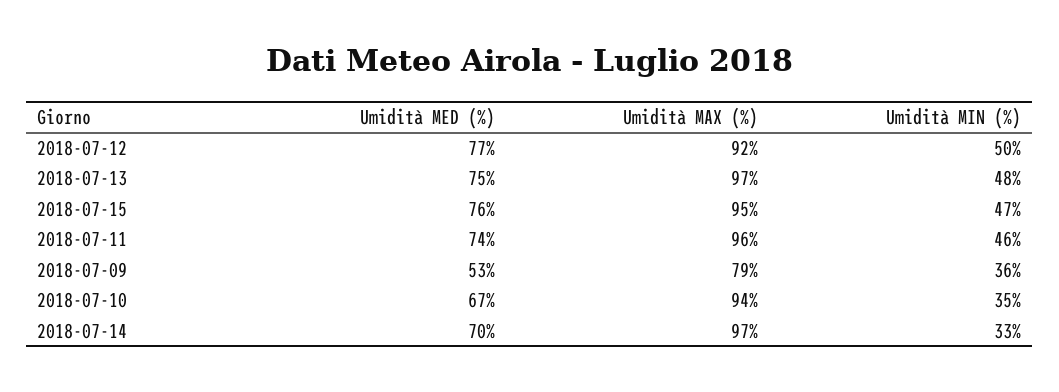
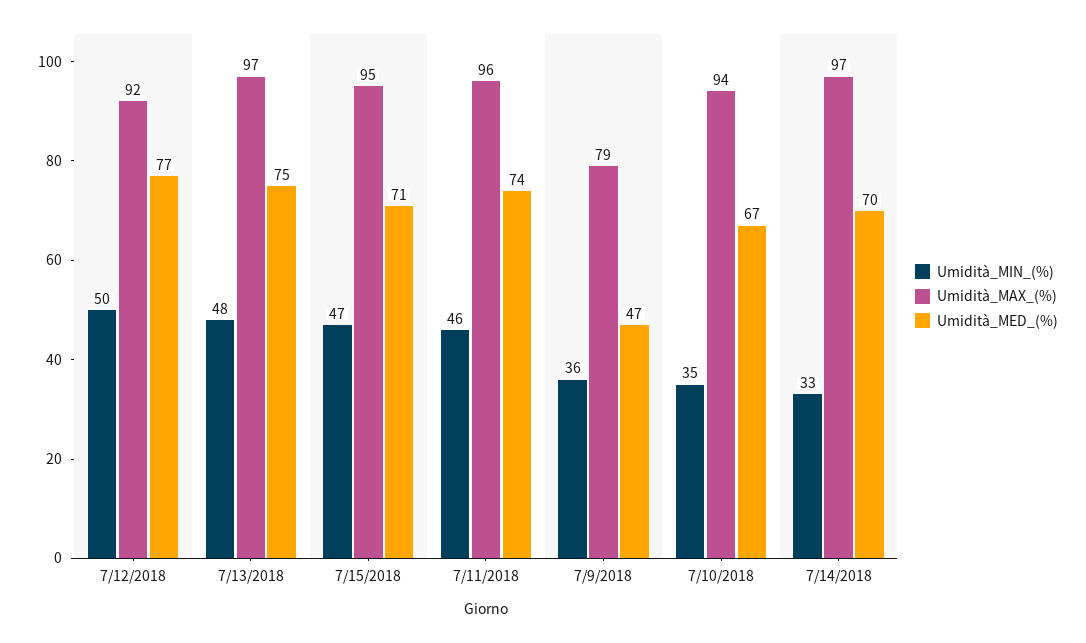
Umidità MED (%), 2018-07-15: 76 -> 71
Umidità MED (%), 2018-07-09: 53 -> 47

